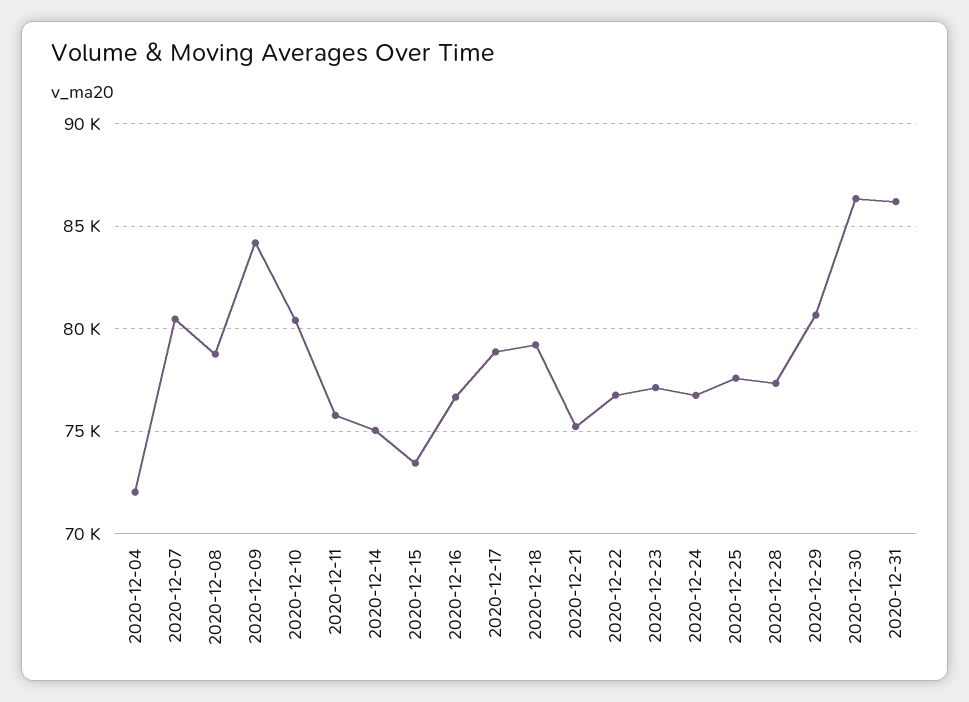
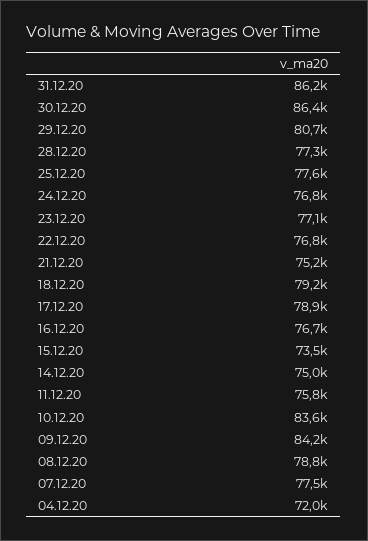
2020-12-07: 80500 -> 77500
2020-12-10: 80500 -> 83600

